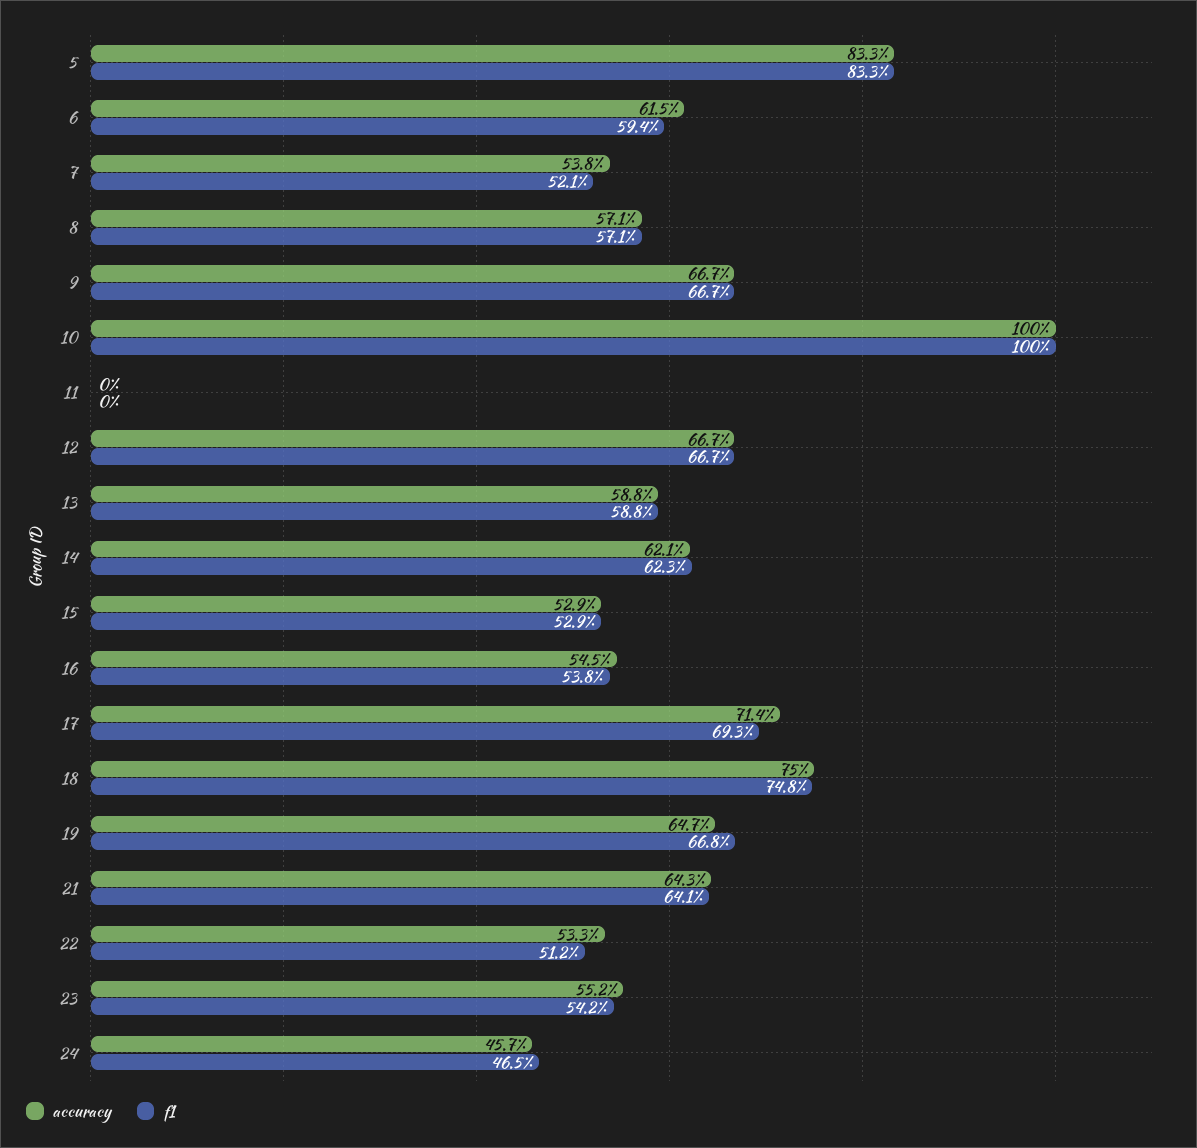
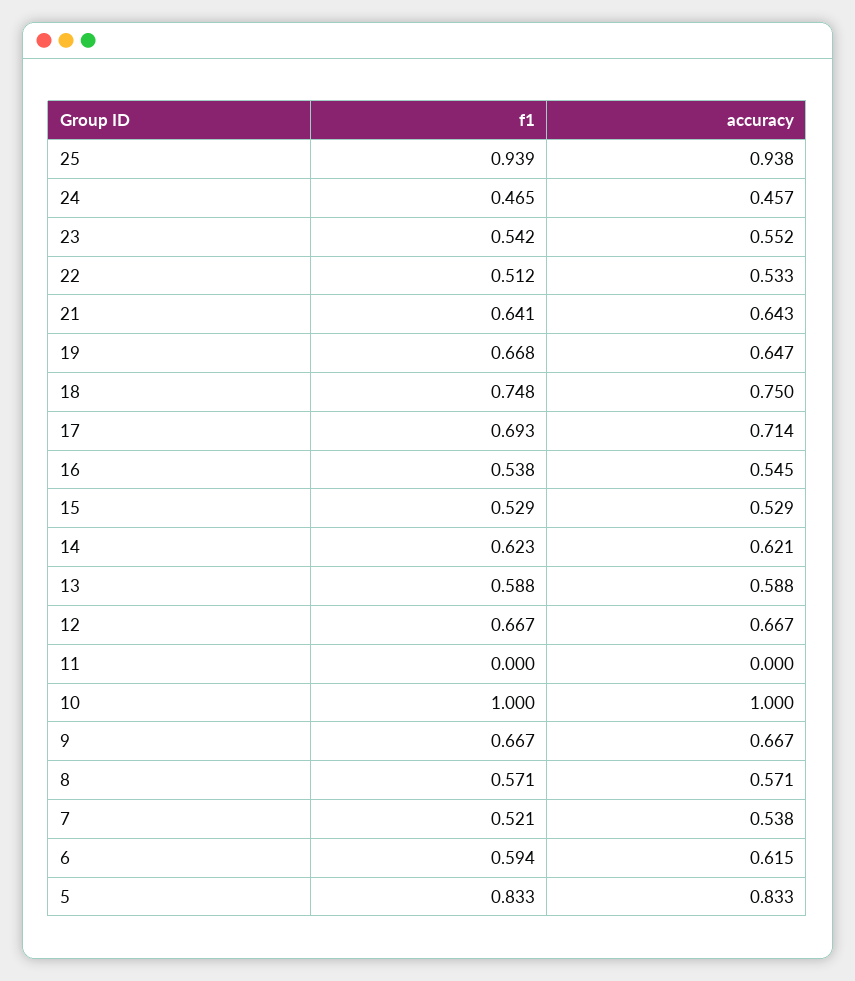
f1, 25: none -> 0.939
accuracy, 25: none -> 0.938

